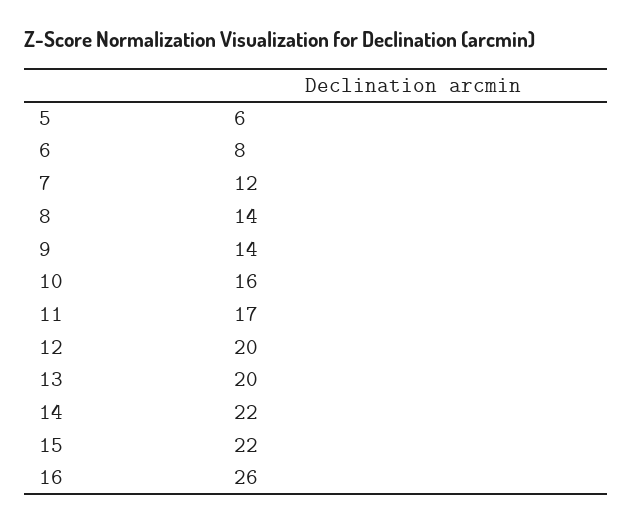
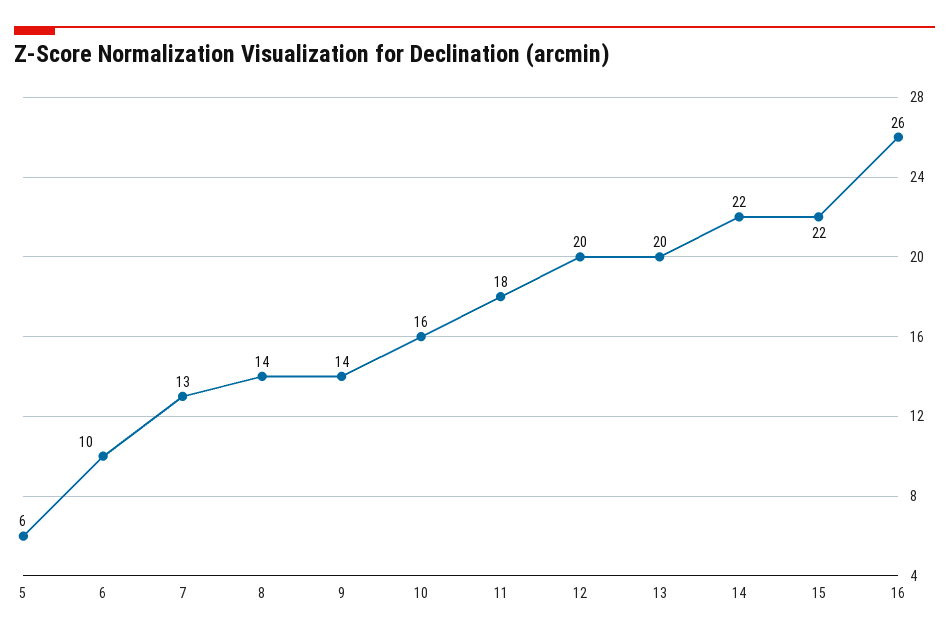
6: 8 -> 10
7: 12 -> 13
11: 17 -> 18

